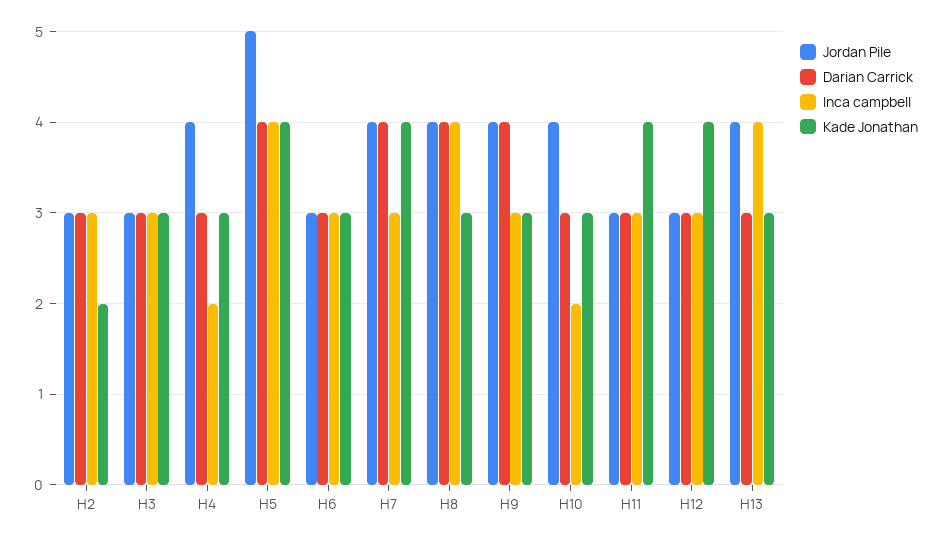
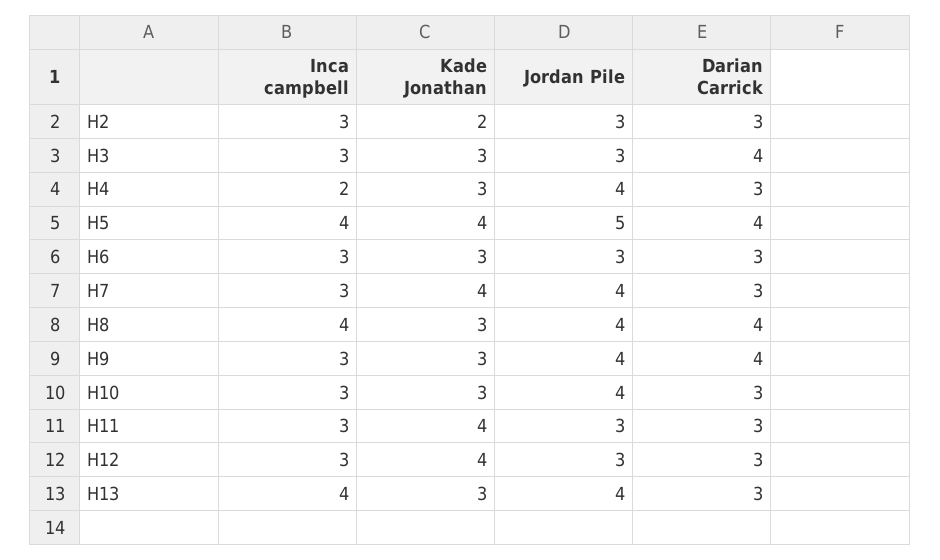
Darian Carrick, H3: 3 -> 4
Darian Carrick, H7: 4 -> 3
Inca campbell, H10: 2 -> 3

